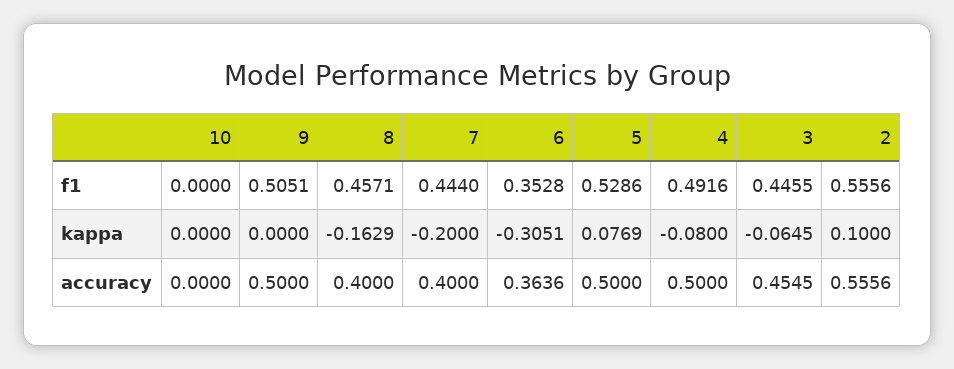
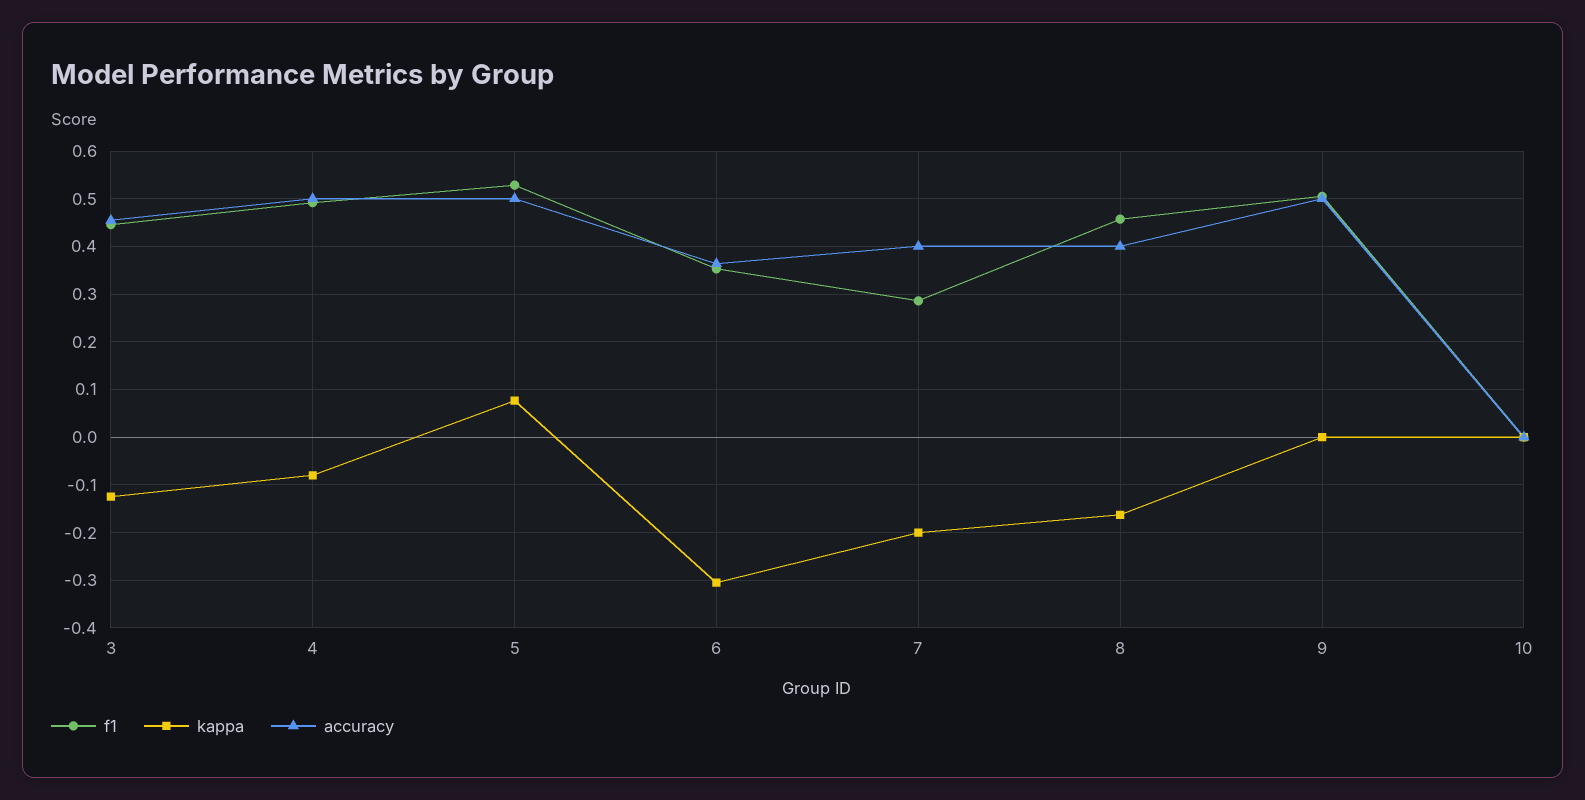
f1, 7: 0.444 -> 0.28
f1, 2: 0.5556 -> none
kappa, 3: -0.0645 -> -0.12
kappa, 2: 0.1 -> none
accuracy, 2: 0.5556 -> none

